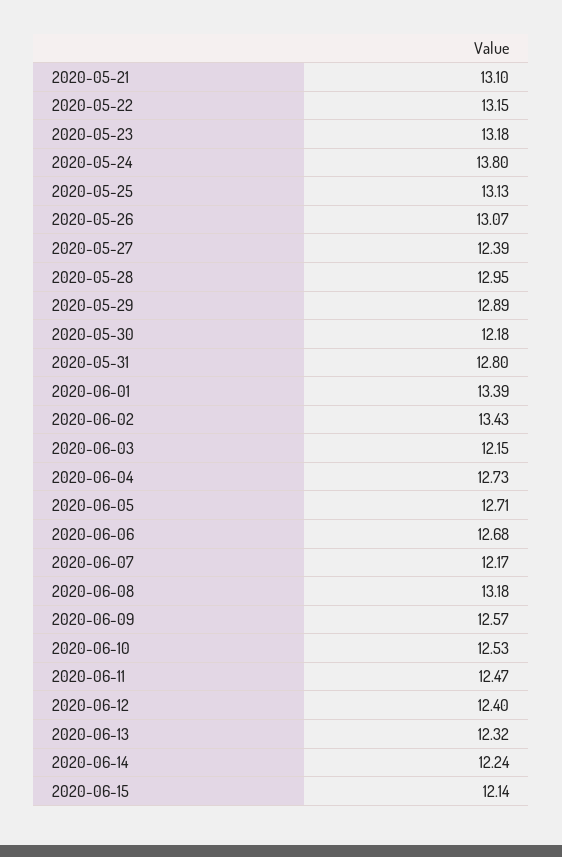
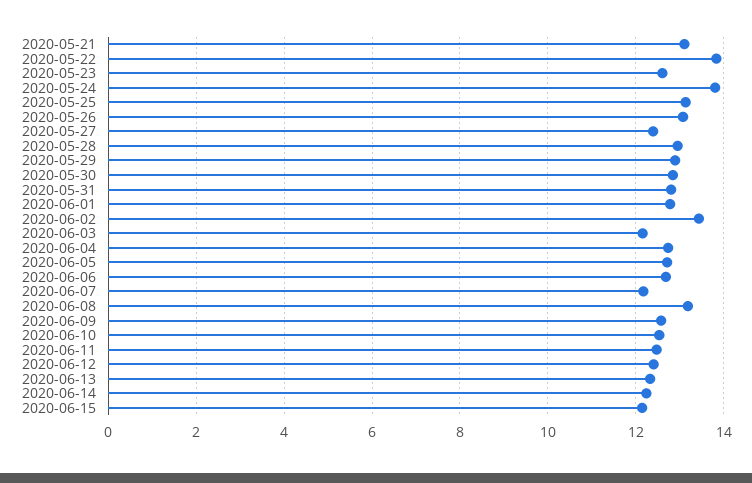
2020-05-22: 13.15 -> 13.8
2020-05-23: 13.18 -> 12.6
2020-05-30: 12.18 -> 12.8
2020-06-01: 13.39 -> 12.8

